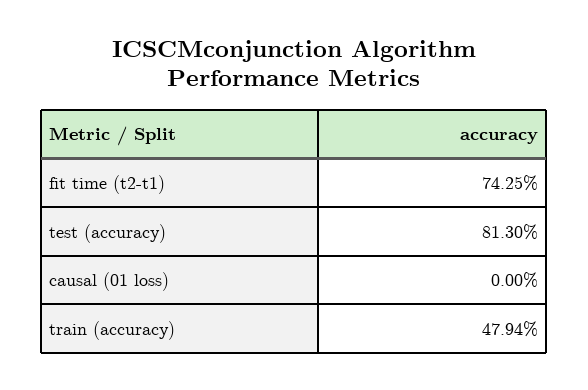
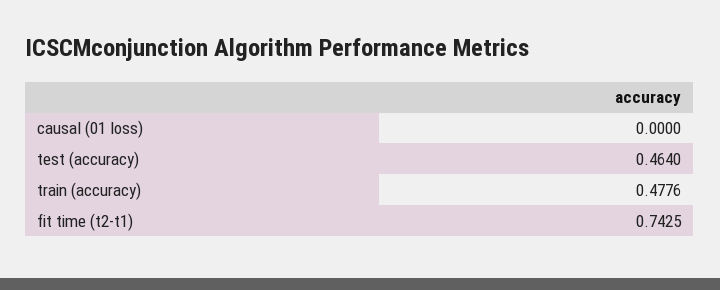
test (accuracy): 0.813 -> 0.464
train (accuracy): 0.4794 -> 0.4776

